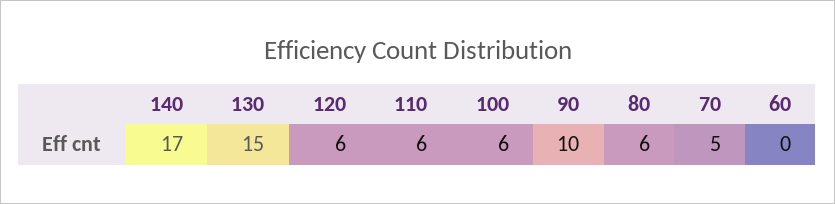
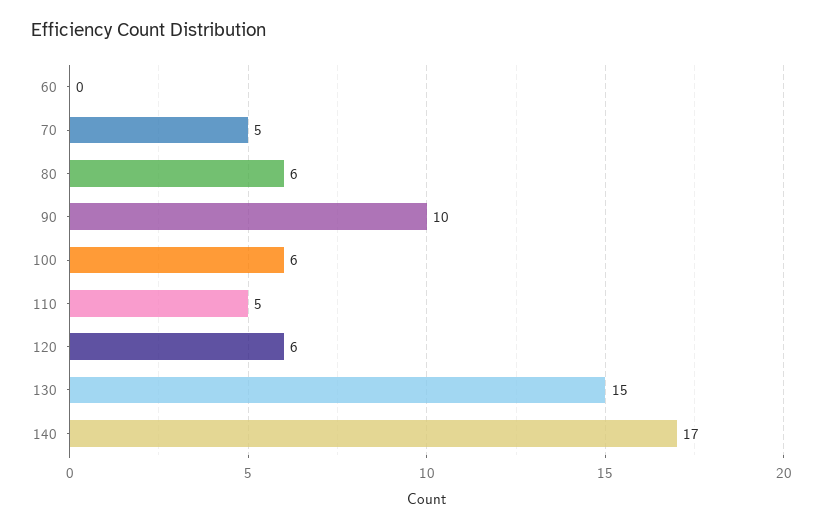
110: 6 -> 5

